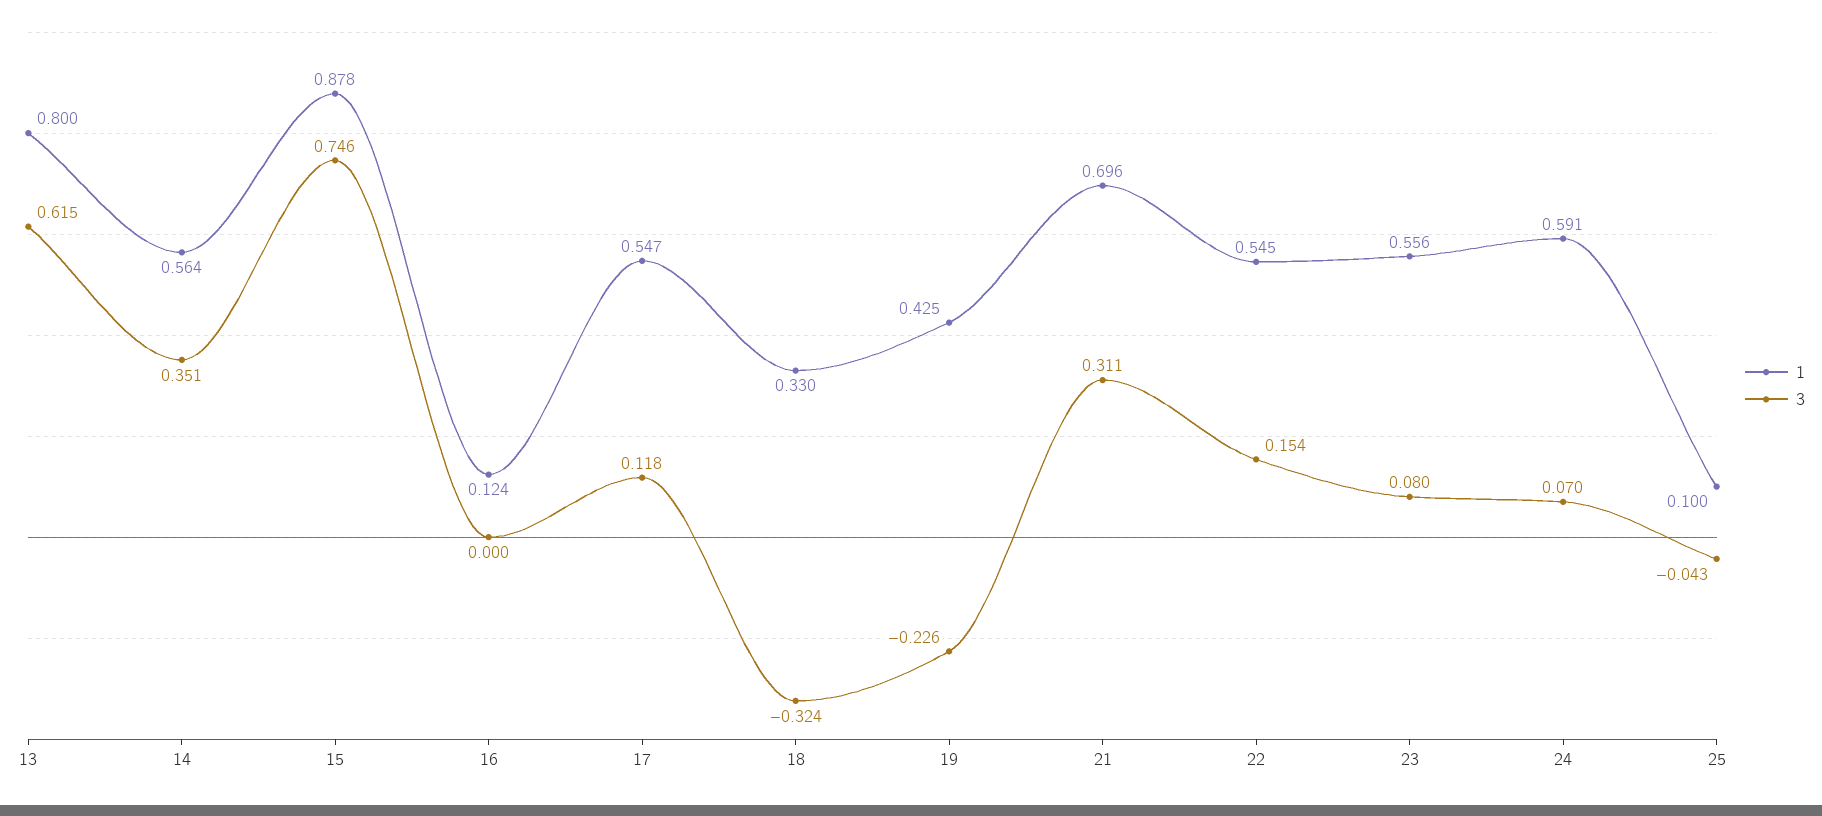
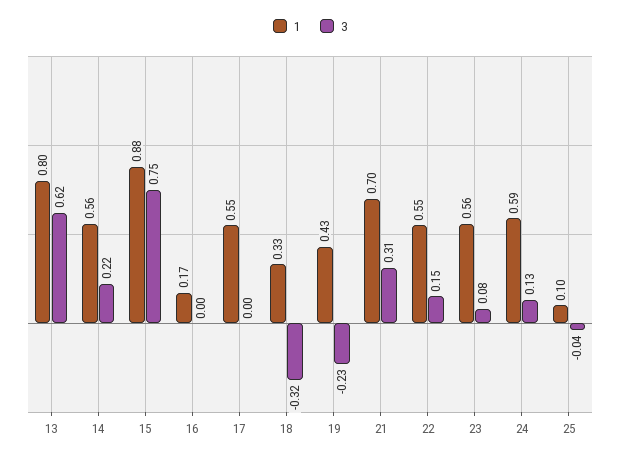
3, 14: 0.351 -> 0.22
1, 16: 0.124 -> 0.17
3, 17: 0.118 -> 0
3, 24: 0.07 -> 0.13

